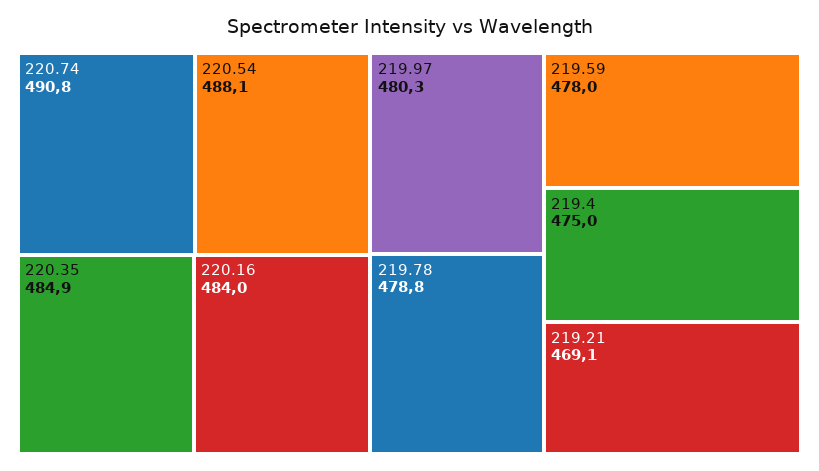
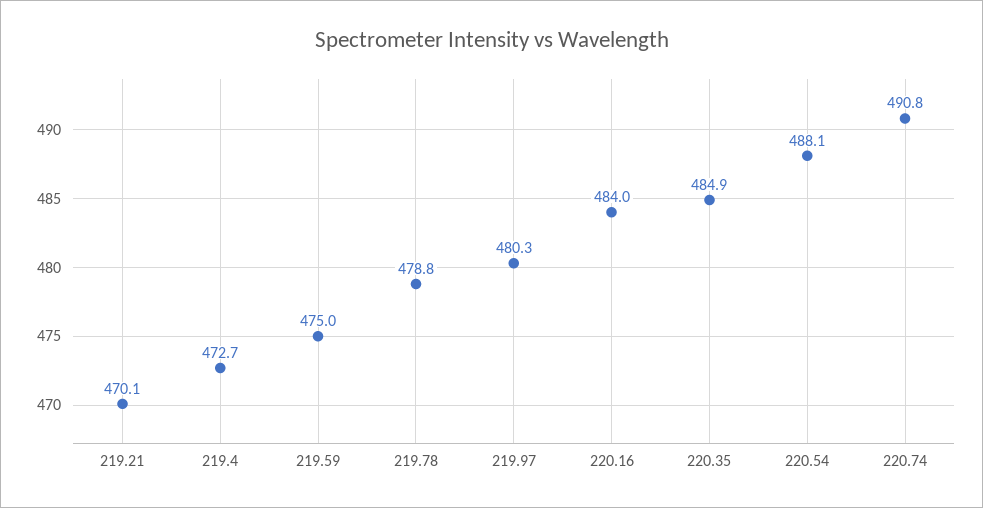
219.59: 478 -> 475
219.4: 475 -> 472.7
219.21: 469.1 -> 470.1

